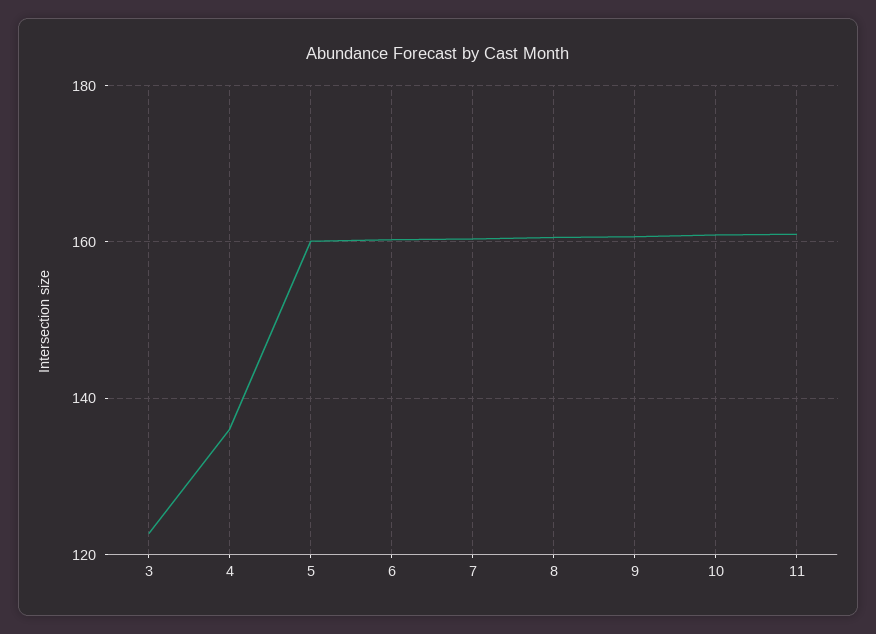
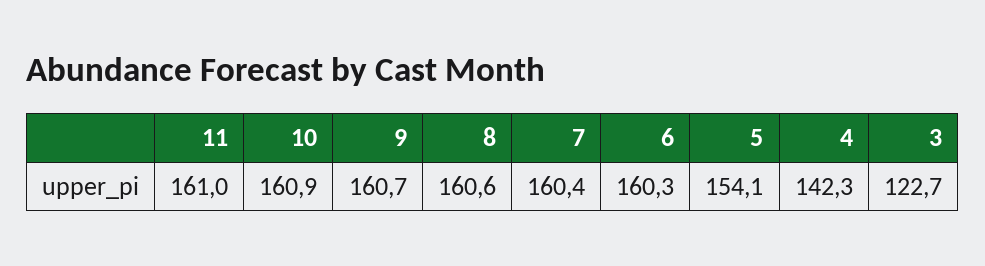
4: 136 -> 142.3
5: 160 -> 154.1

